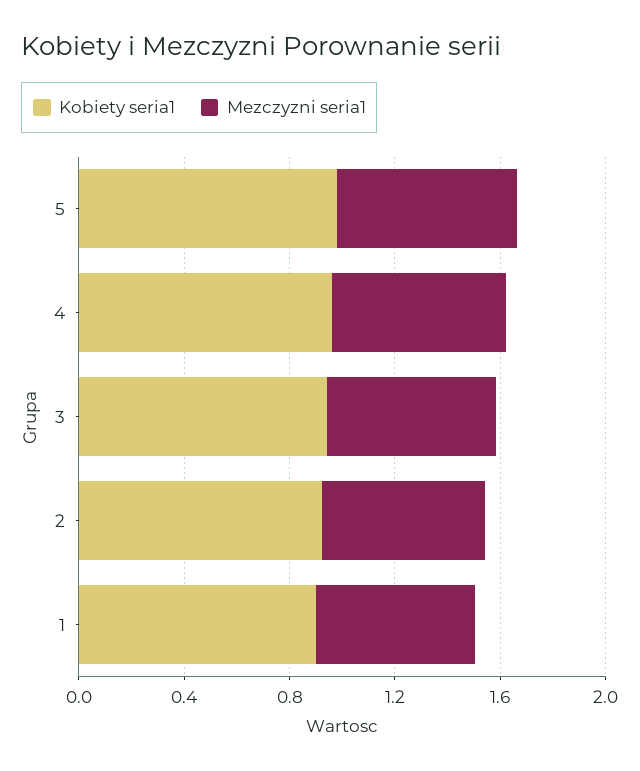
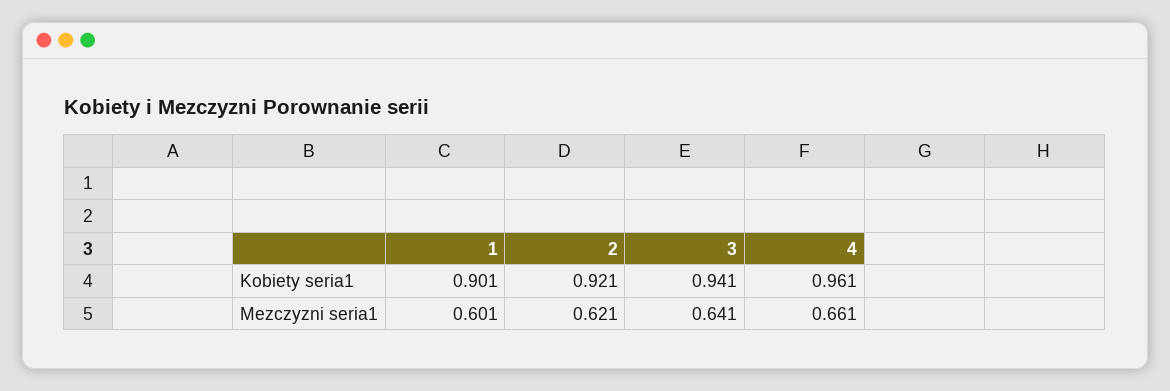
Kobiety seria1, 5: 1 -> none
Mezczyzni seria1, 5: 0.7 -> none

